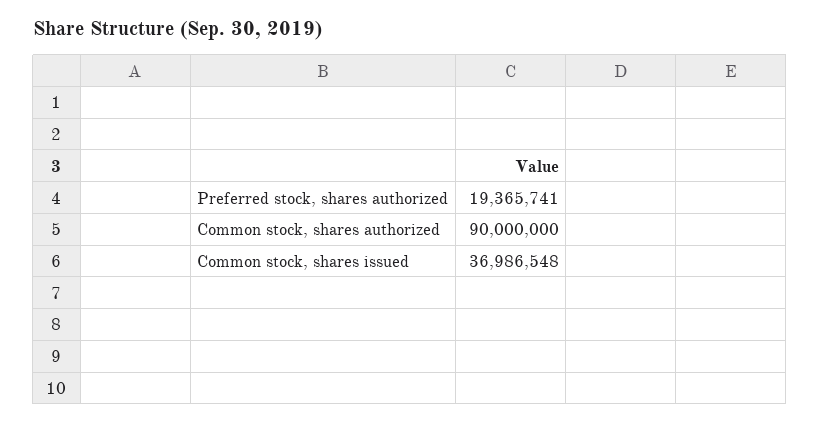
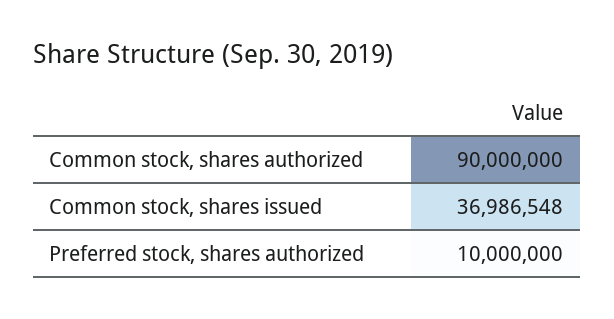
Preferred stock, shares authorized: 19365741 -> 10000000

